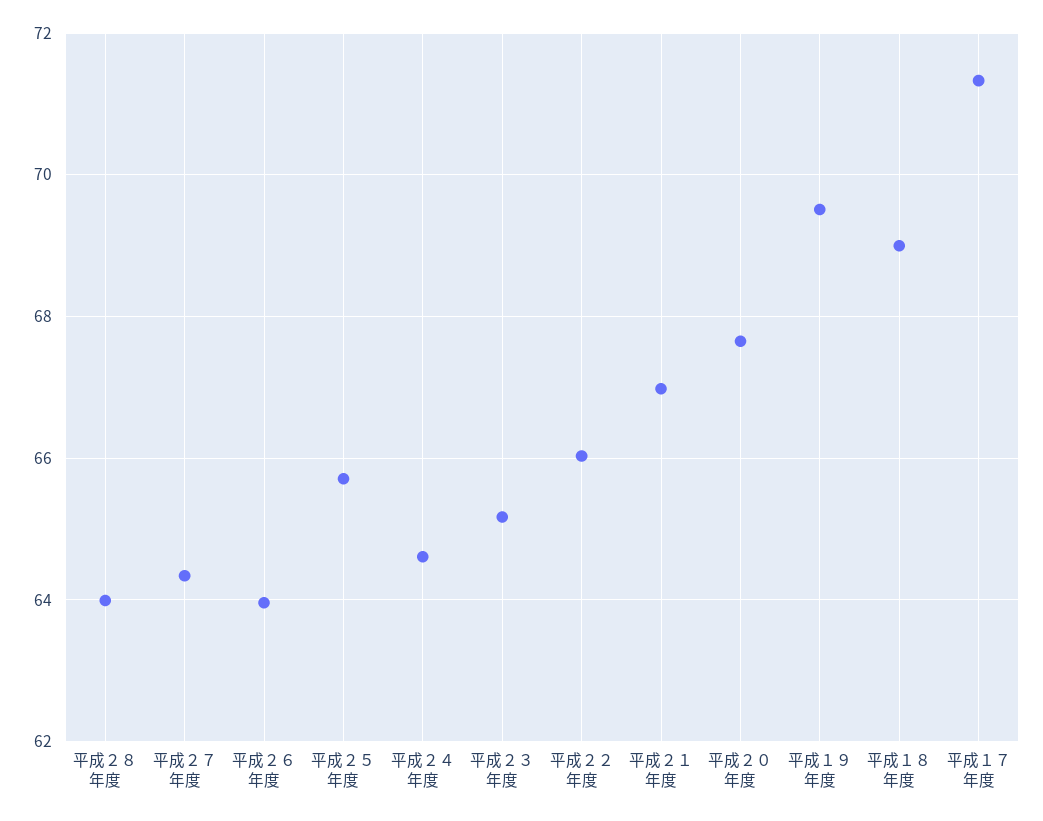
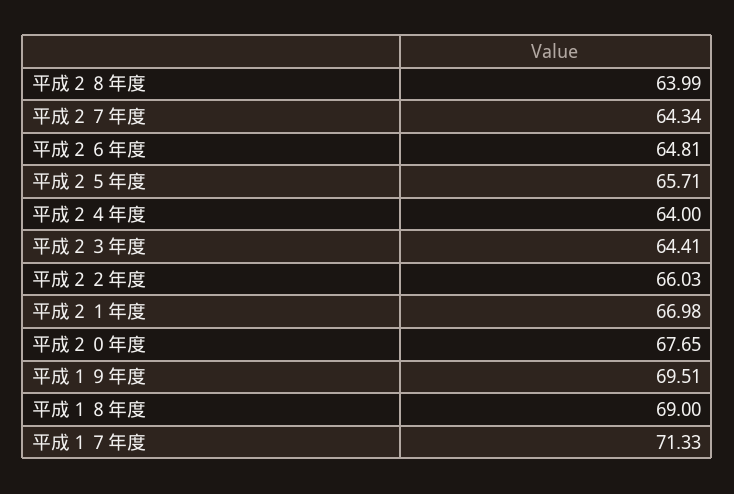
平成２６年度: 64 -> 64.81
平成２４年度: 64.6 -> 64
平成２３年度: 65.2 -> 64.41

